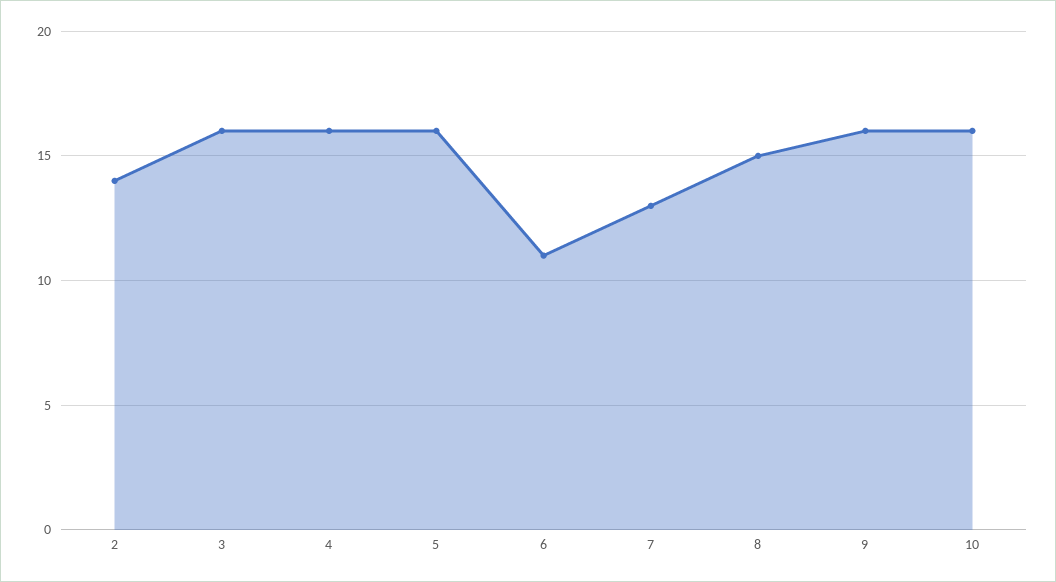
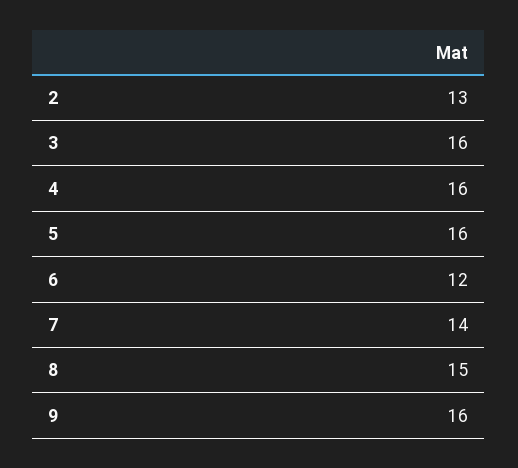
2: 14 -> 13
6: 11 -> 12
7: 13 -> 14
10: 16 -> none

